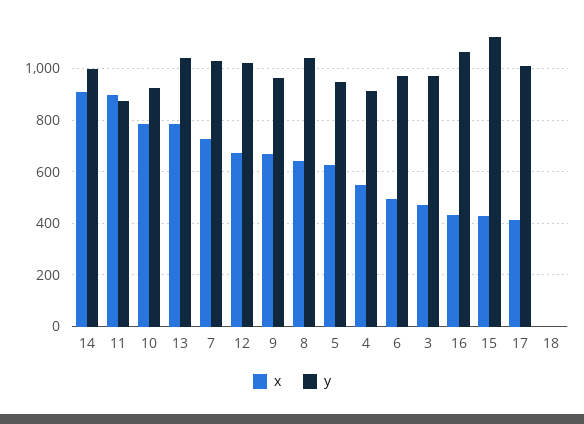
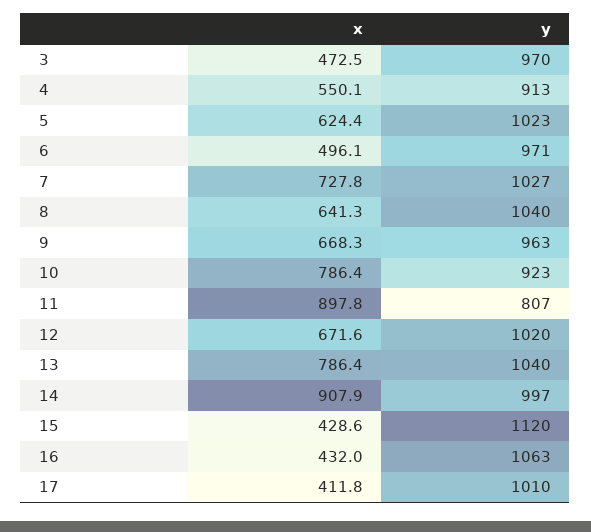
y, 11: 875 -> 807
y, 5: 950 -> 1023
x, 18: 0 -> none
y, 18: 0 -> none

